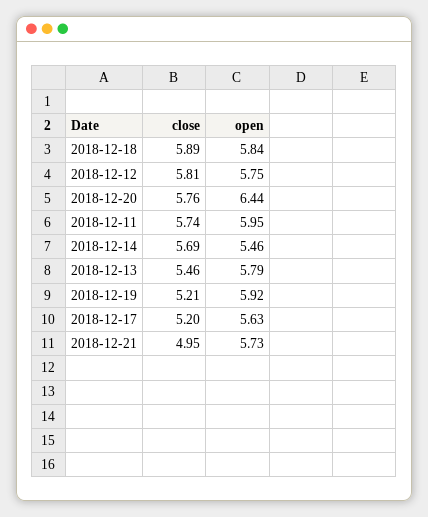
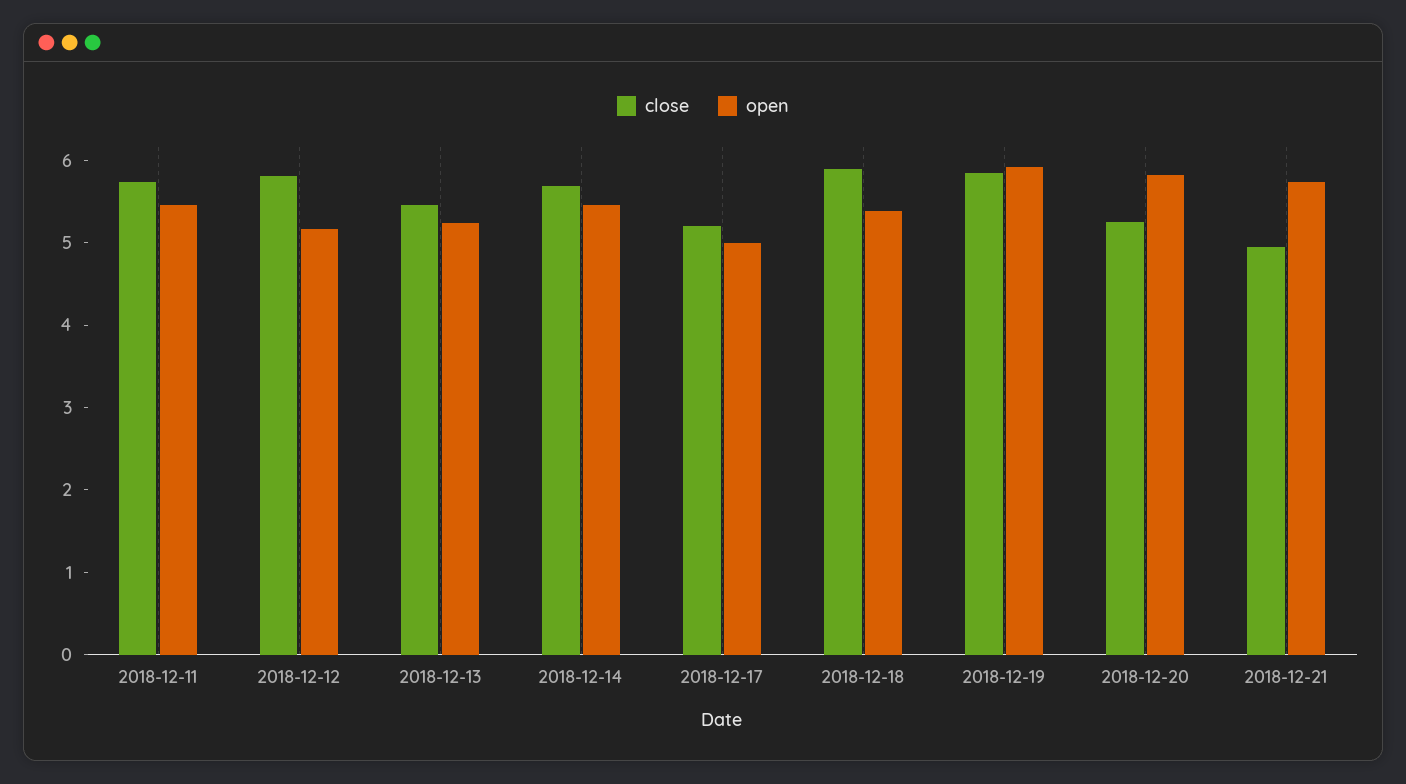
open, 2018-12-18: 5.84 -> 5.4
open, 2018-12-12: 5.75 -> 5.2
close, 2018-12-20: 5.76 -> 5.2
open, 2018-12-20: 6.44 -> 5.8
open, 2018-12-11: 5.95 -> 5.4
open, 2018-12-13: 5.79 -> 5.2
close, 2018-12-19: 5.21 -> 5.8
open, 2018-12-17: 5.63 -> 5

